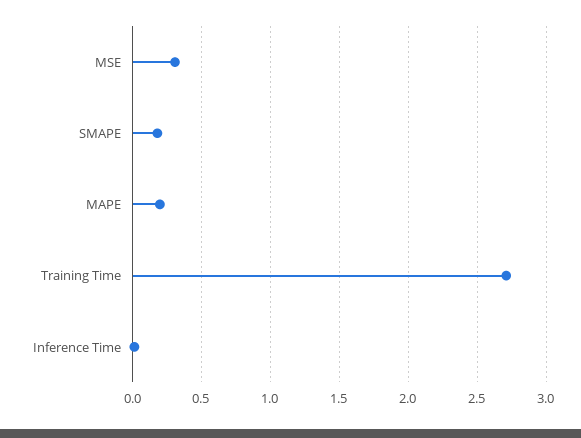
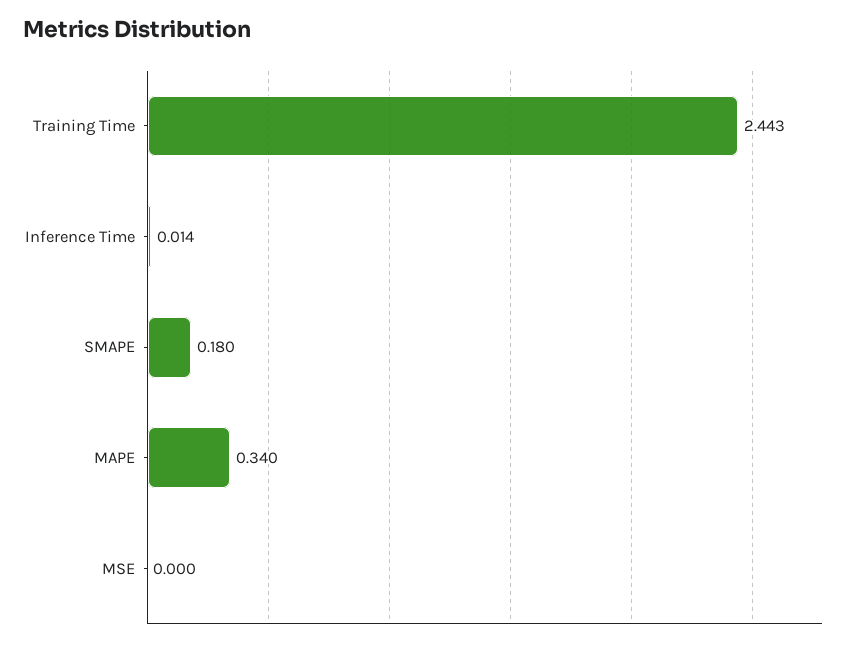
MSE: 0.3 -> 0
MAPE: 0.2 -> 0.34
Training Time: 2.7 -> 2.443

